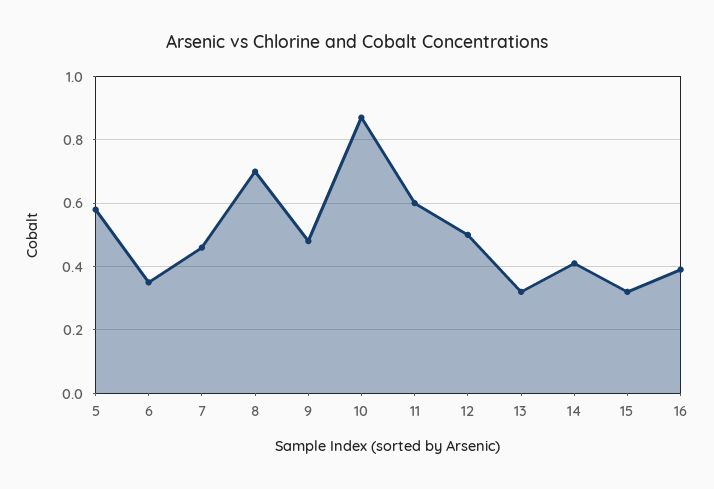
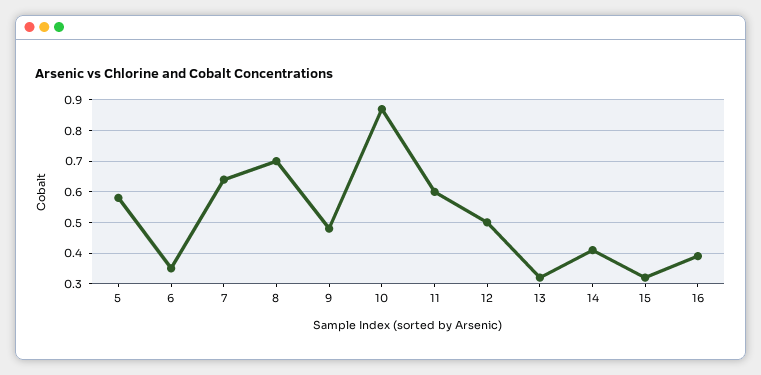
7: 0.45 -> 0.65

